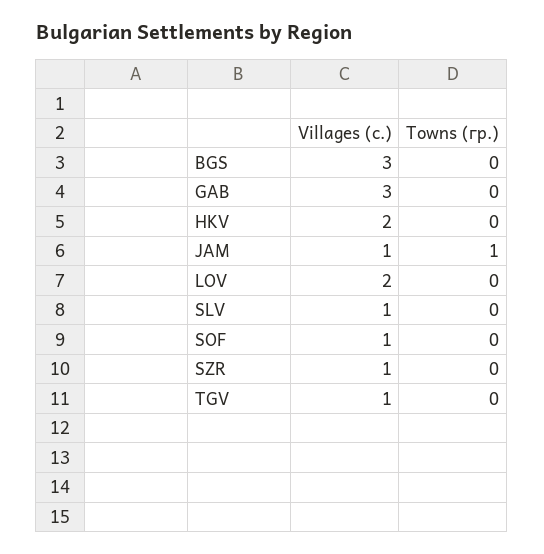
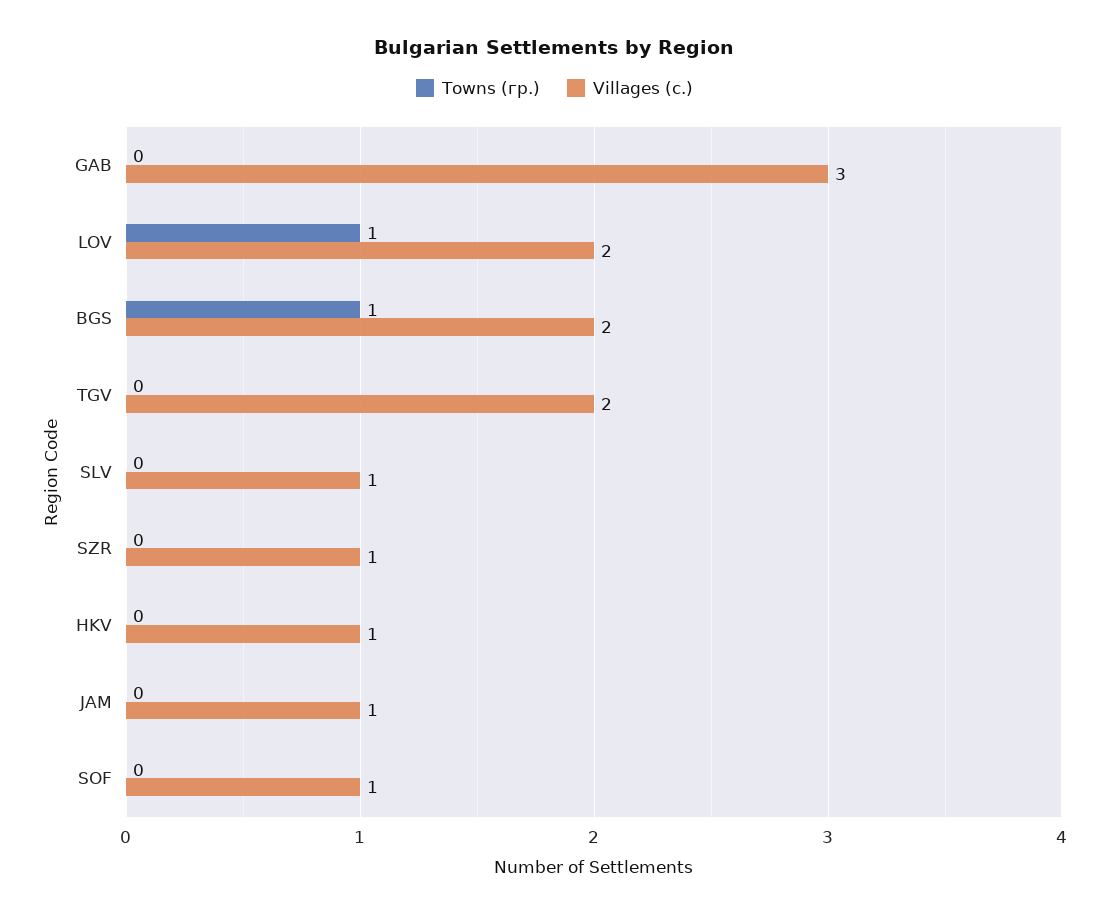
Villages (с.), BGS: 3 -> 2
Towns (гр.), BGS: 0 -> 1
Villages (с.), HKV: 2 -> 1
Towns (гр.), JAM: 1 -> 0
Towns (гр.), LOV: 0 -> 1
Villages (с.), TGV: 1 -> 2

